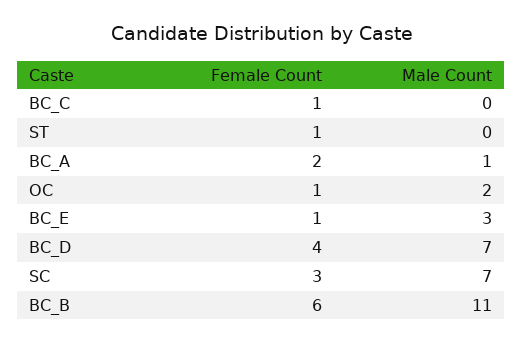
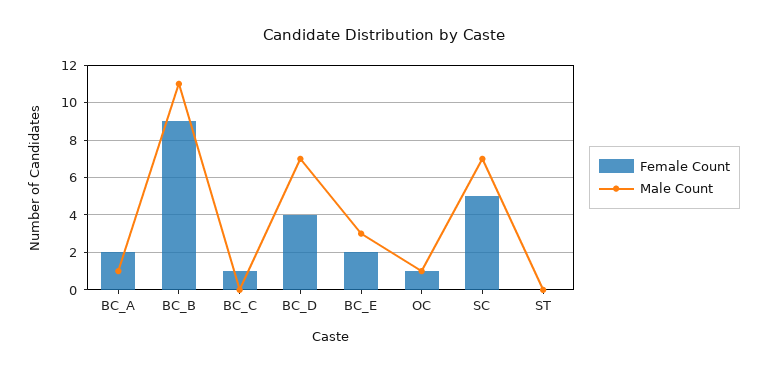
Female Count, ST: 1 -> 0
Male Count, OC: 2 -> 1
Female Count, BC_E: 1 -> 2
Female Count, SC: 3 -> 5
Female Count, BC_B: 6 -> 9

